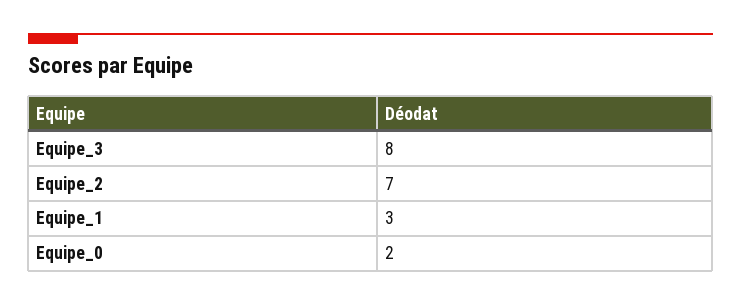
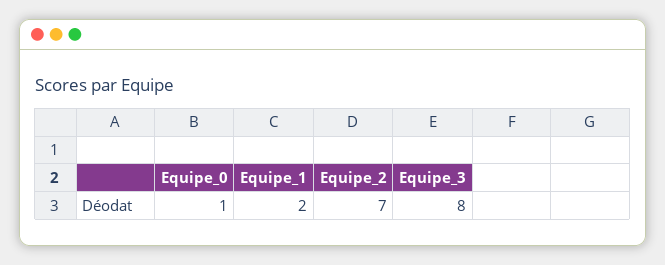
Equipe_1: 3 -> 2
Equipe_0: 2 -> 1

